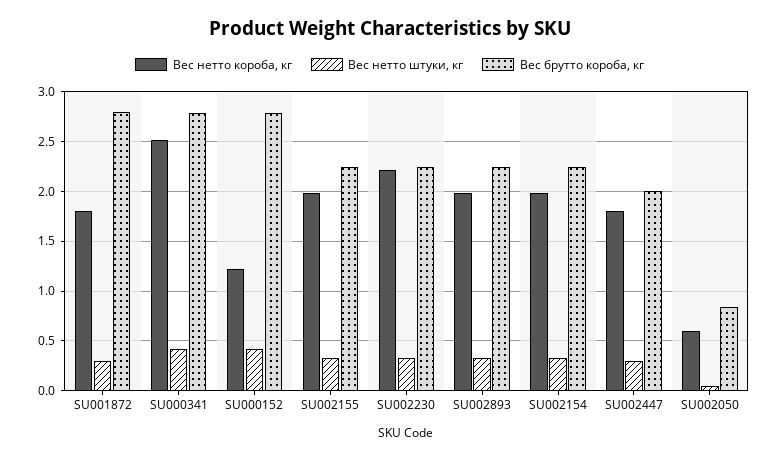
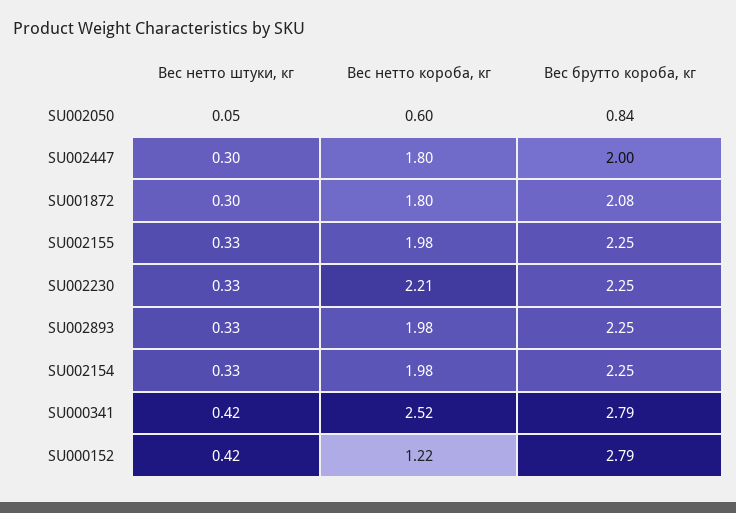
Вес брутто короба, кг, SU001872: 2.8 -> 2.08

